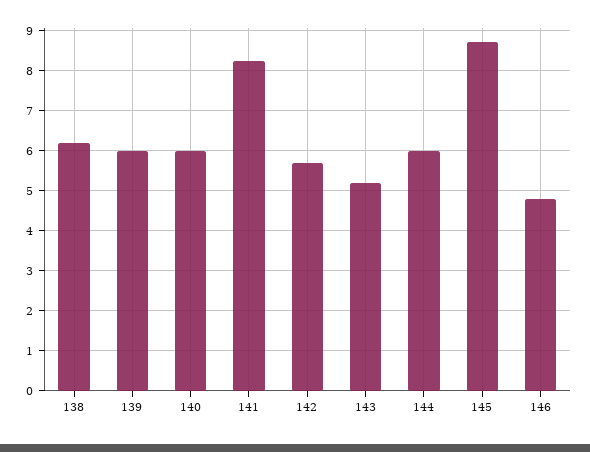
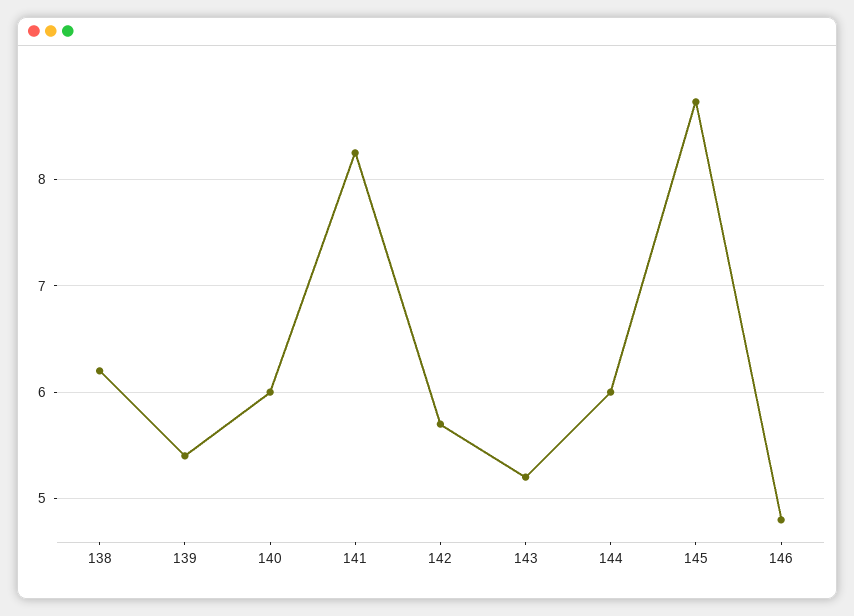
139: 6 -> 5.4

